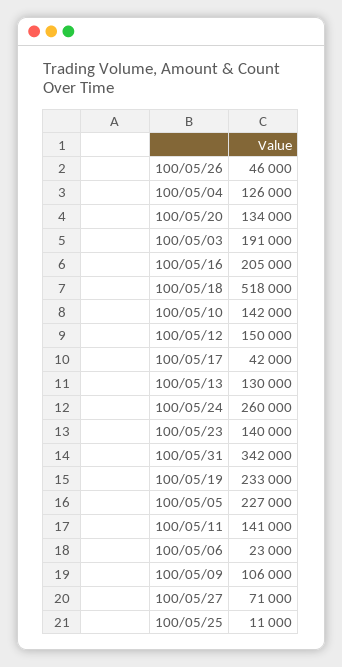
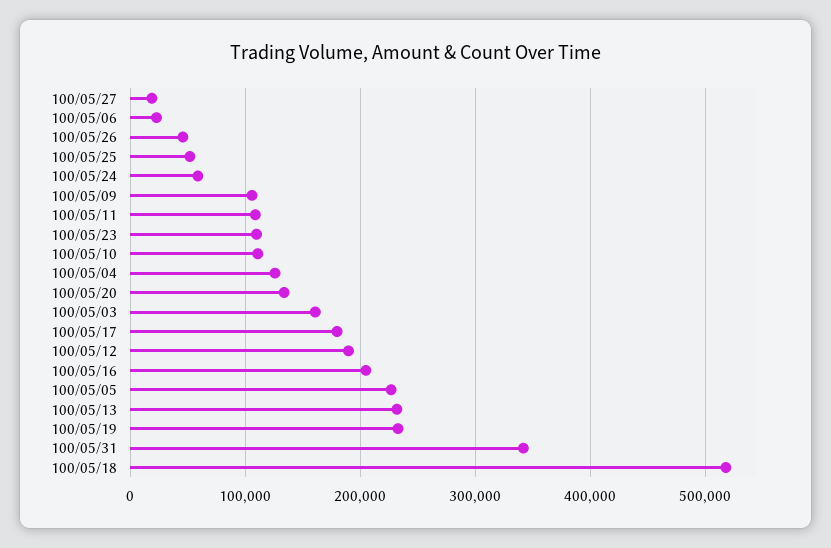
100/05/03: 191000 -> 160000
100/05/10: 142000 -> 110000
100/05/12: 150000 -> 190000
100/05/17: 42000 -> 180000
100/05/13: 130000 -> 230000
100/05/24: 260000 -> 60000
100/05/23: 140000 -> 110000
100/05/11: 141000 -> 110000
100/05/27: 71000 -> 20000
100/05/25: 11000 -> 50000

